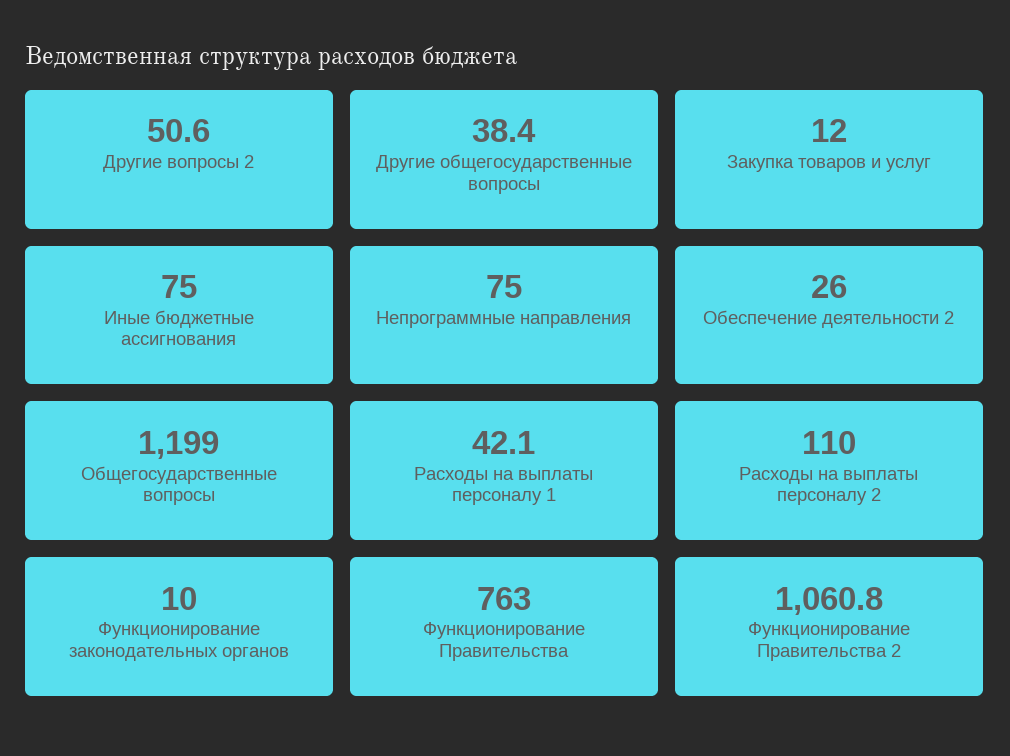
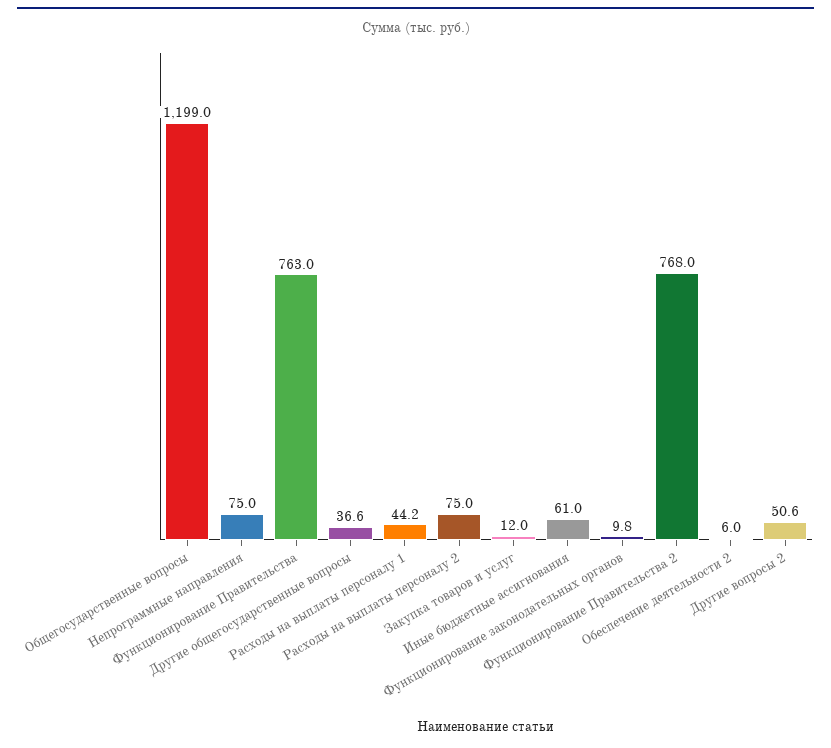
Другие общегосударственные вопросы: 38.4 -> 36.6
Иные бюджетные ассигнования: 75 -> 61
Обеспечение деятельности 2: 26 -> 6
Расходы на выплаты персоналу 1: 42.1 -> 44.2
Расходы на выплаты персоналу 2: 110 -> 75
Функционирование законодательных органов: 10 -> 9.8
Функционирование Правительства 2: 1060.8 -> 768

